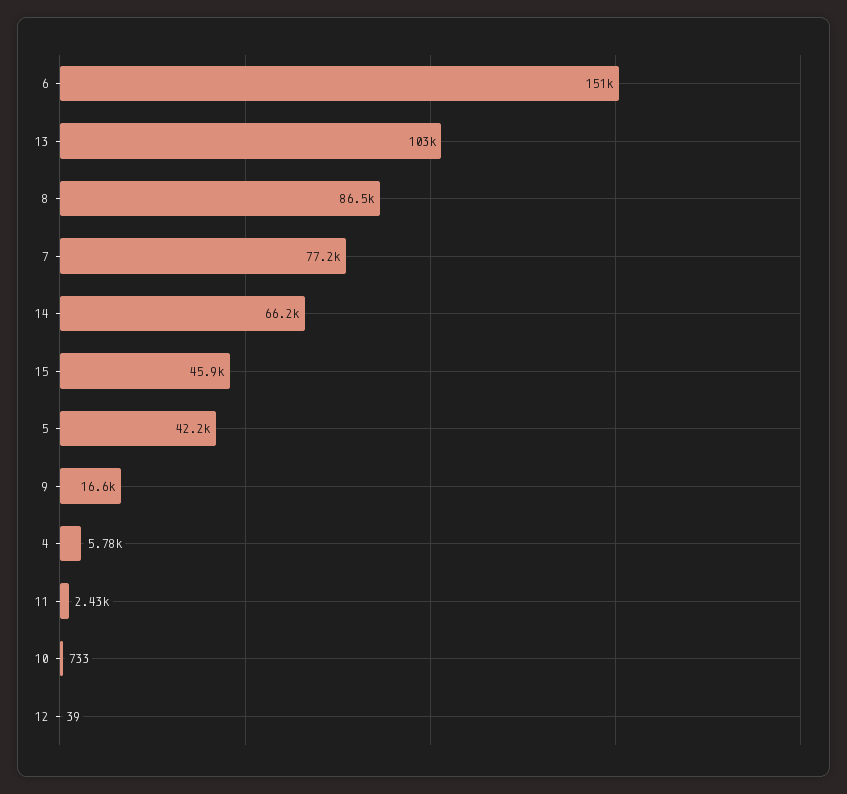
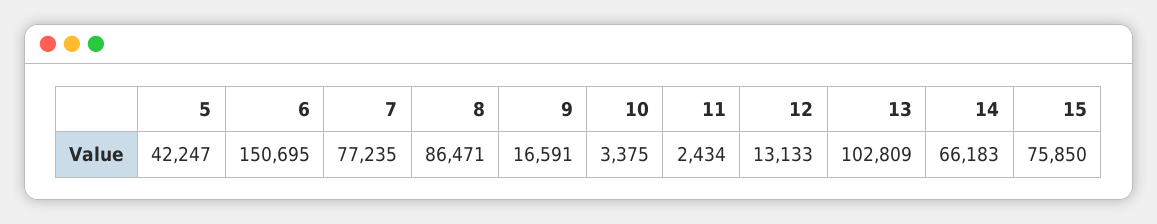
15: 45900 -> 75850
4: 5780 -> none
10: 733 -> 3375
12: 39 -> 13133

